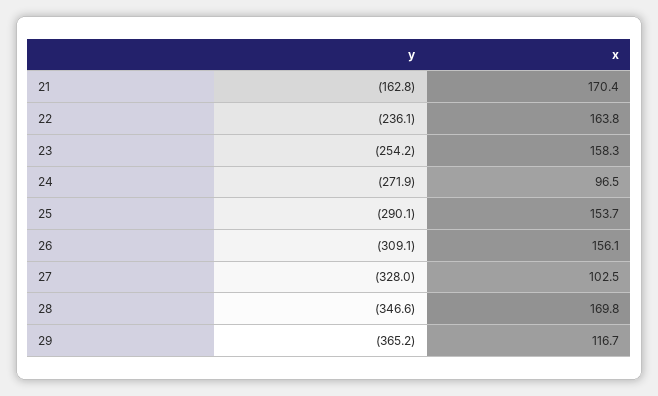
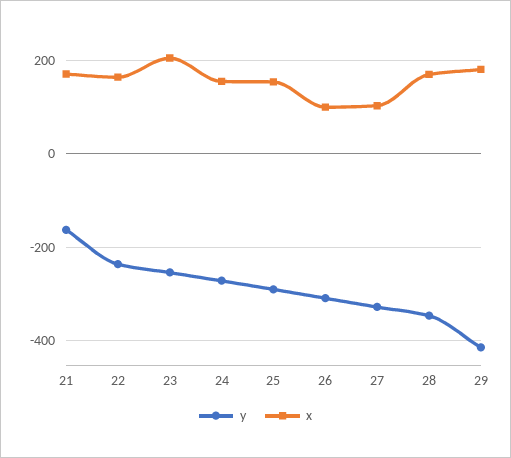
x, 23: 158.3 -> 200
x, 24: 96.5 -> 160
x, 26: 156.1 -> 100
y, 29: -365.2 -> -420
x, 29: 116.7 -> 180

